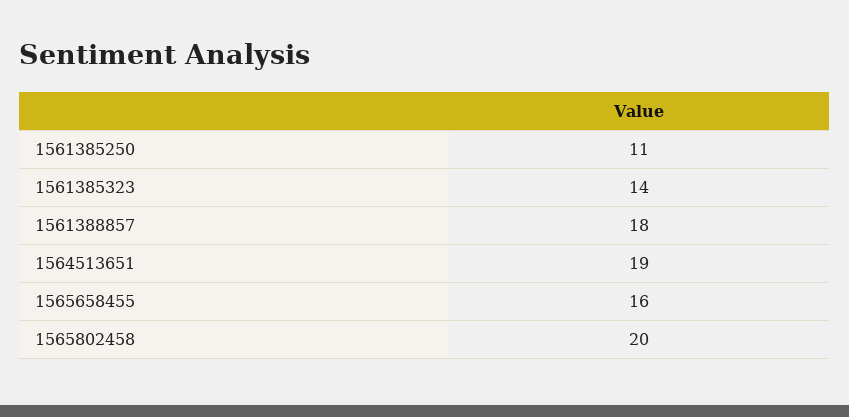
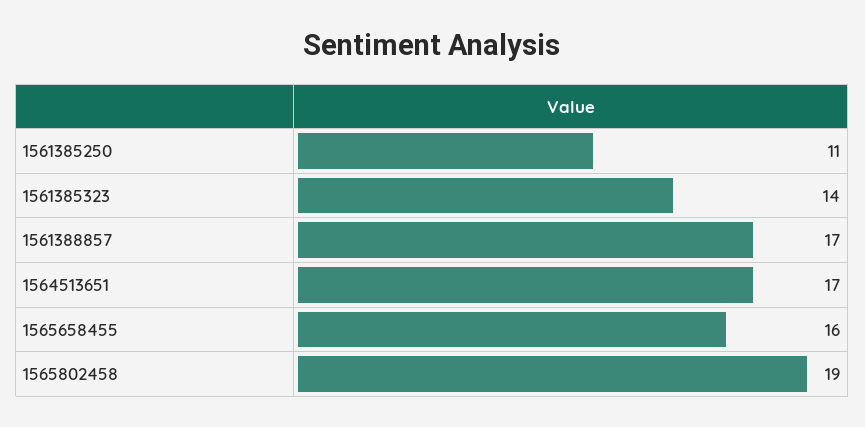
1561388857: 18 -> 17
1564513651: 19 -> 17
1565802458: 20 -> 19

